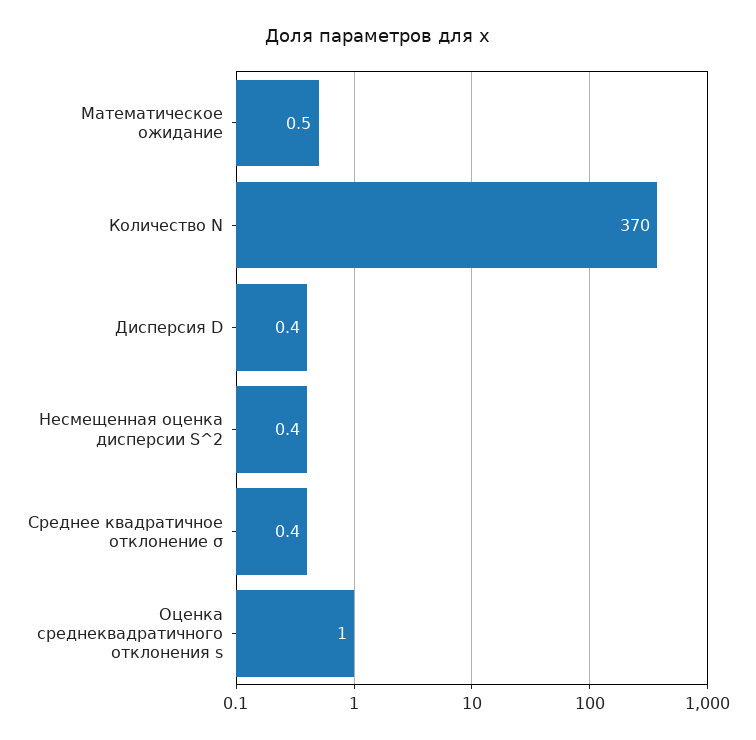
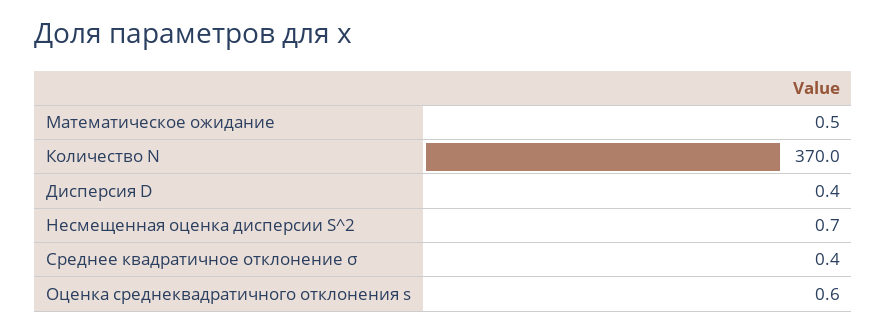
Несмещенная оценка дисперсии S^2: 0.4 -> 0.7
Оценка среднеквадратичного отклонения s: 1 -> 0.6

